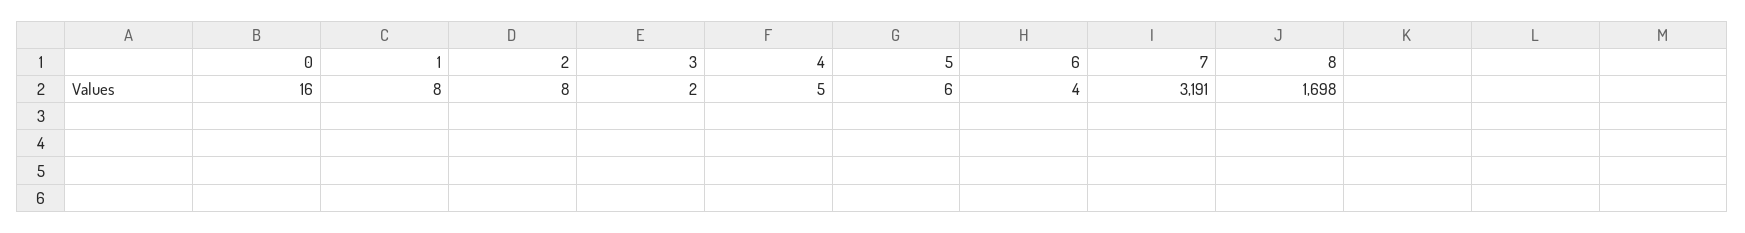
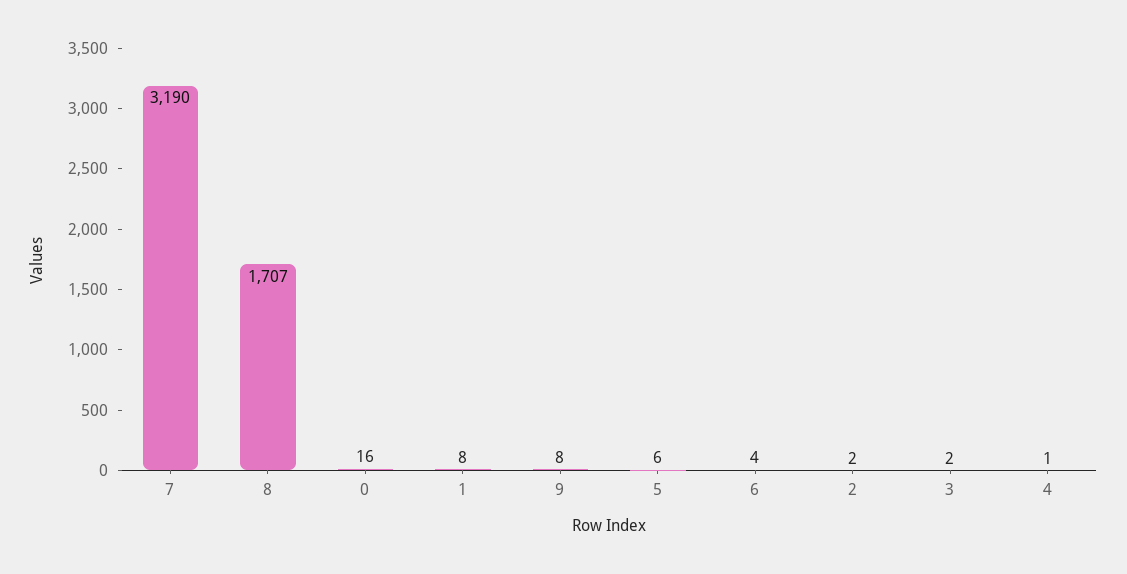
2: 8 -> 2
4: 5 -> 1
7: 3191 -> 3190
8: 1698 -> 1707
9: none -> 8

